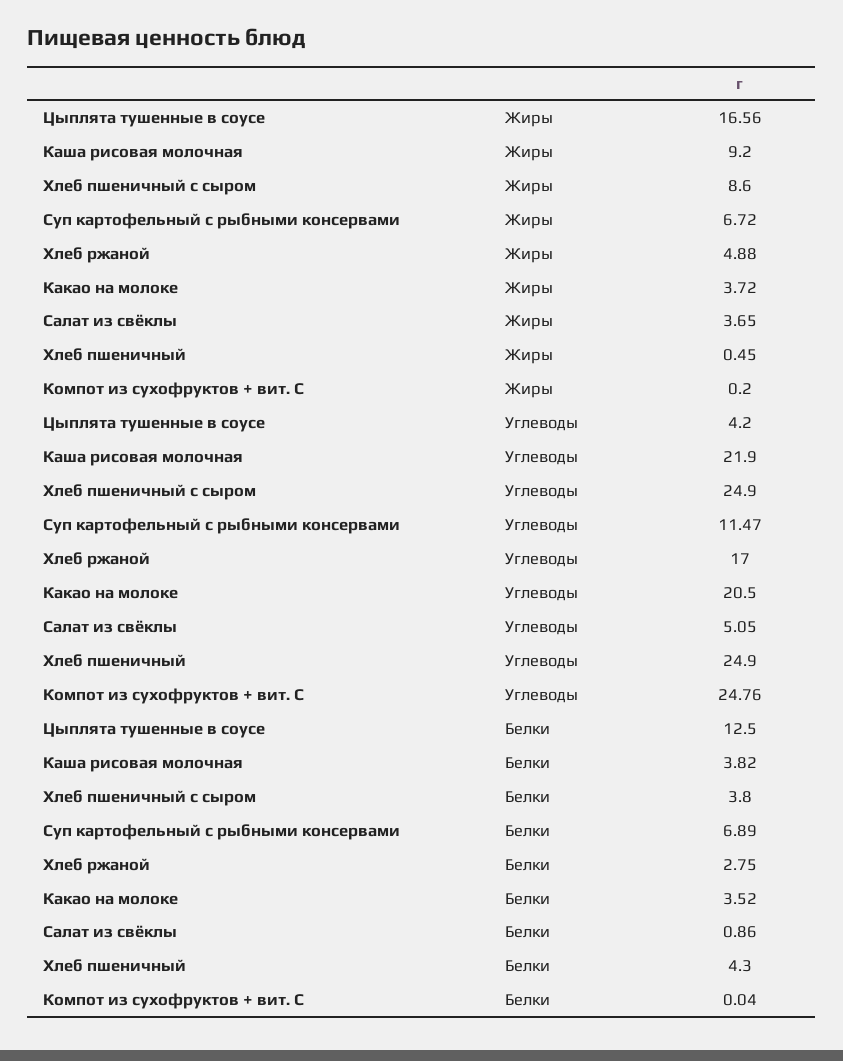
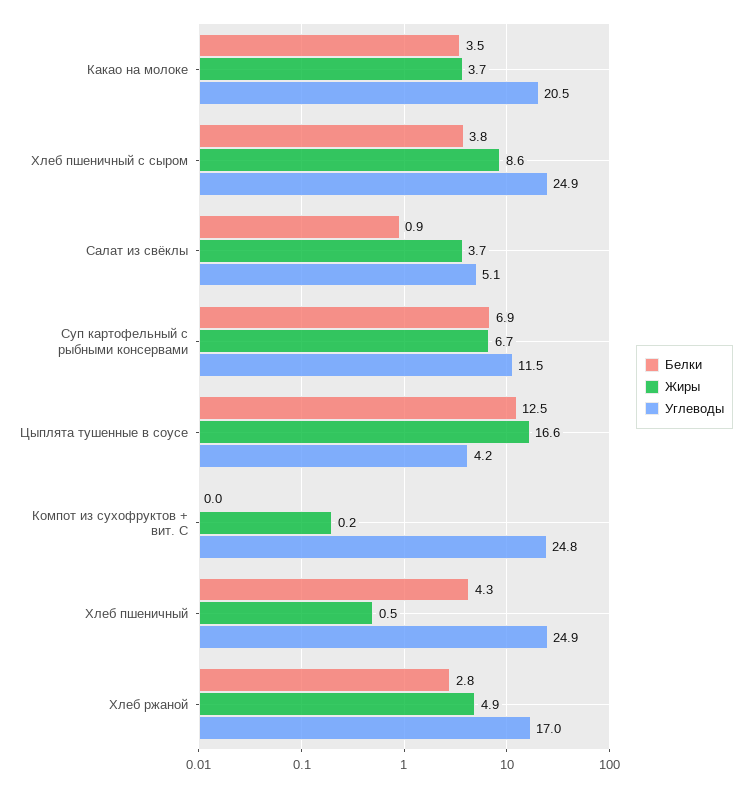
Жиры, Каша рисовая молочная: 9.2 -> none
Углеводы, Каша рисовая молочная: 21.9 -> none
Белки, Каша рисовая молочная: 3.82 -> none

